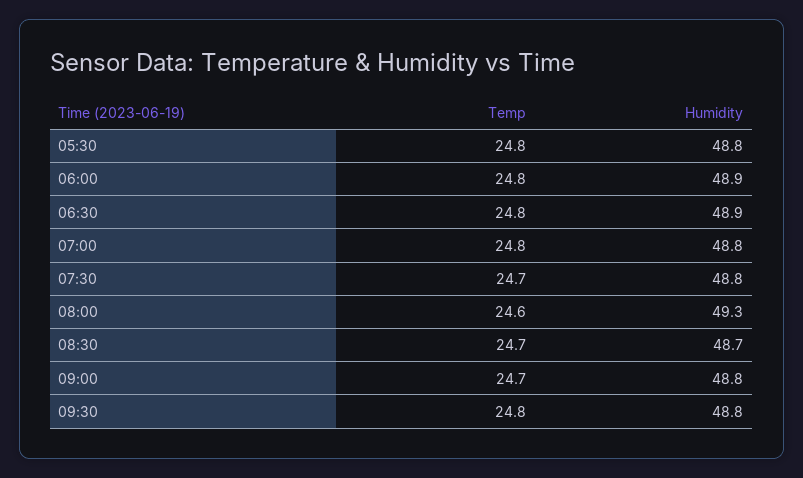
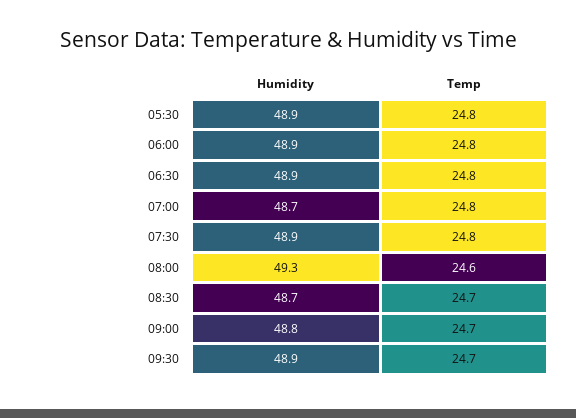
Humidity, 05:30: 48.8 -> 48.9
Humidity, 07:00: 48.8 -> 48.7
Temp, 07:30: 24.7 -> 24.8
Humidity, 07:30: 48.8 -> 48.9
Temp, 09:30: 24.8 -> 24.7
Humidity, 09:30: 48.8 -> 48.9

